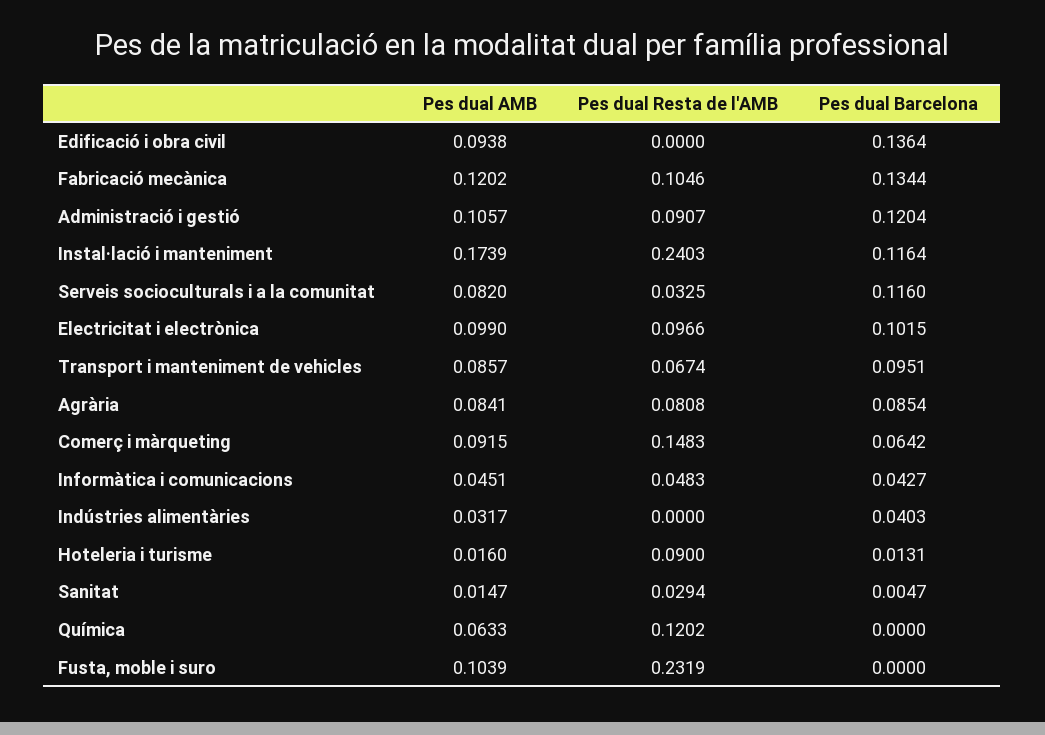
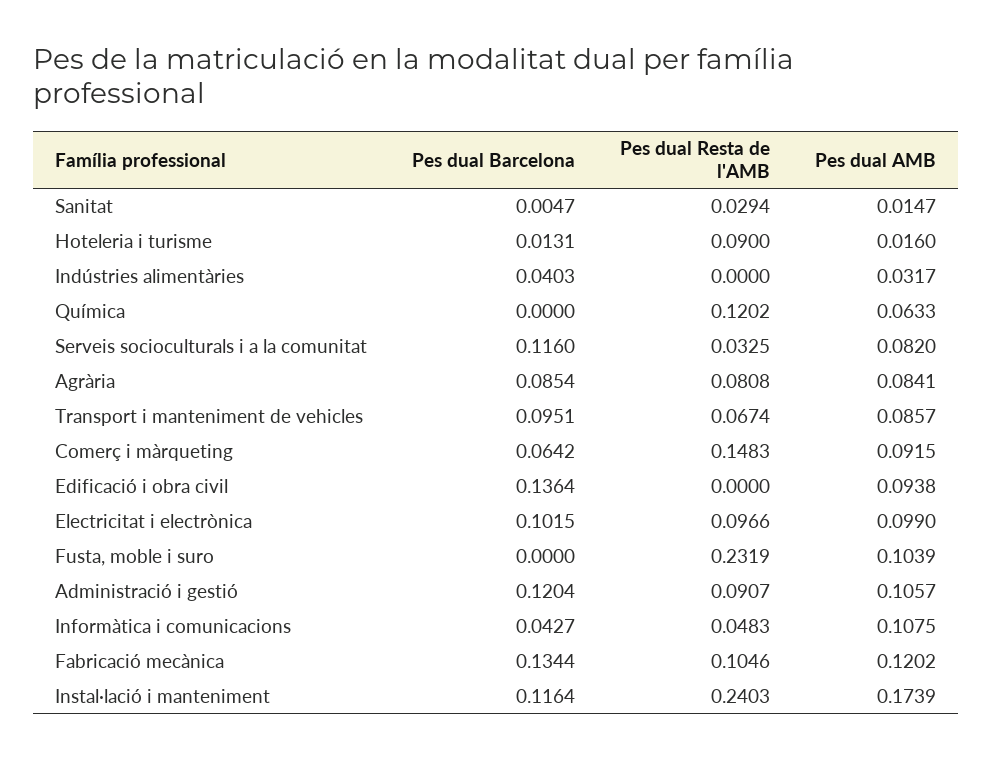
Pes dual AMB, Informàtica i comunicacions: 0.0451 -> 0.1075

